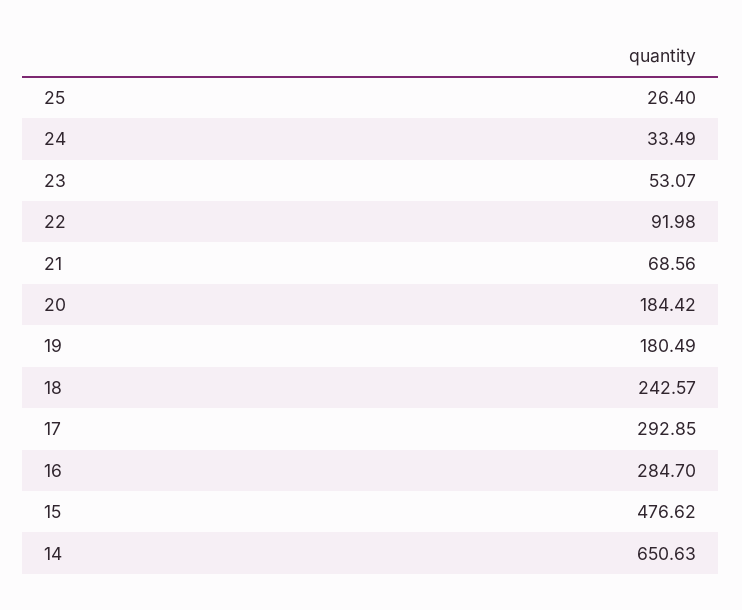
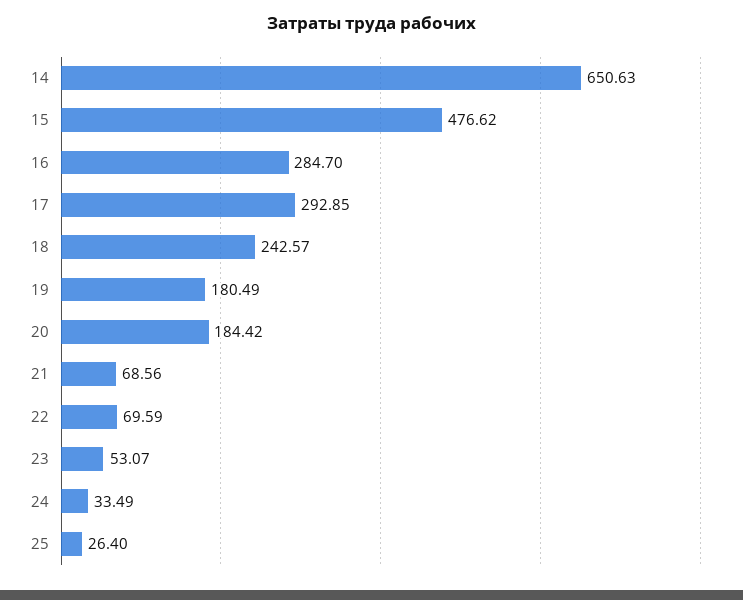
22: 91.98 -> 69.59

